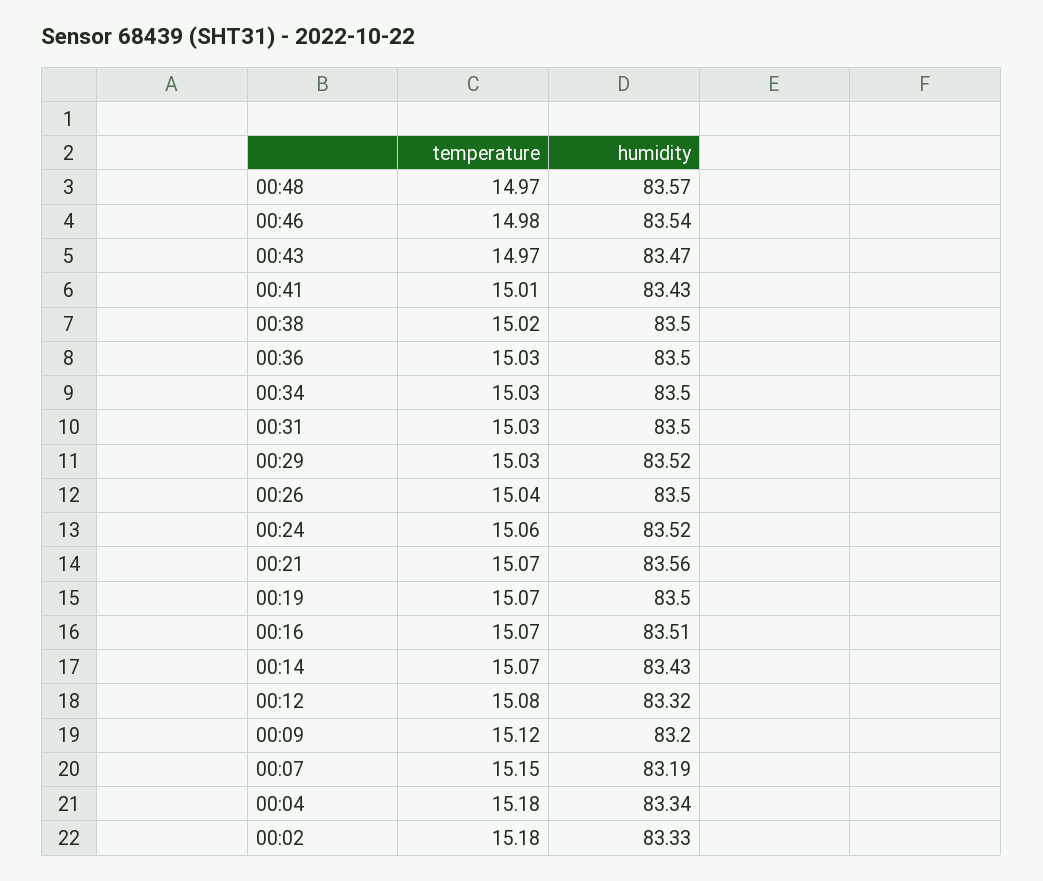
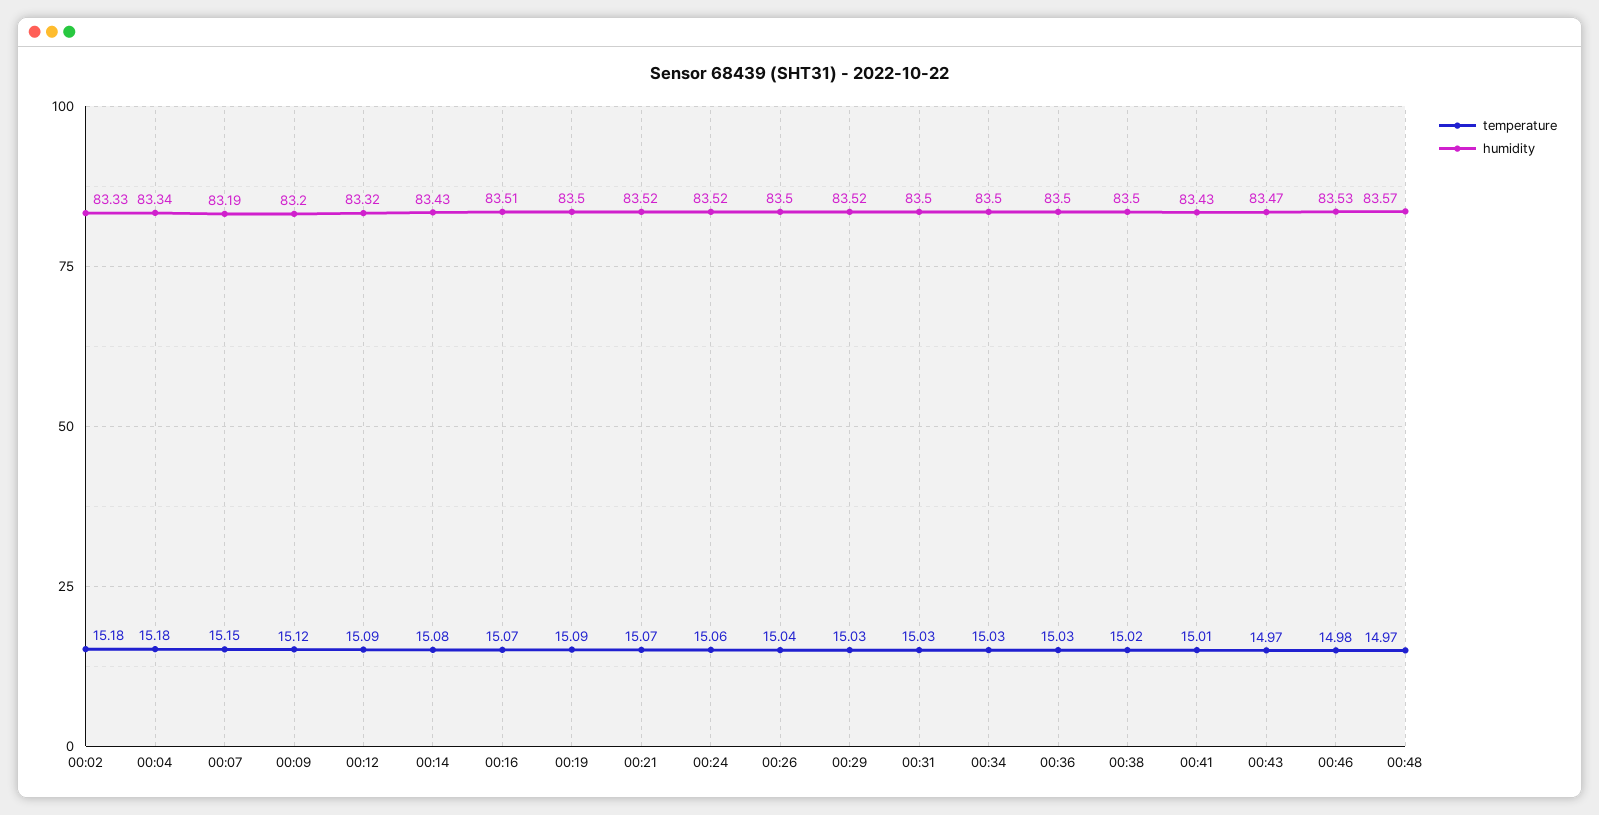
humidity, 00:46: 83.54 -> 83.53
humidity, 00:21: 83.56 -> 83.52
temperature, 00:19: 15.07 -> 15.09
temperature, 00:14: 15.07 -> 15.08
temperature, 00:12: 15.08 -> 15.09

